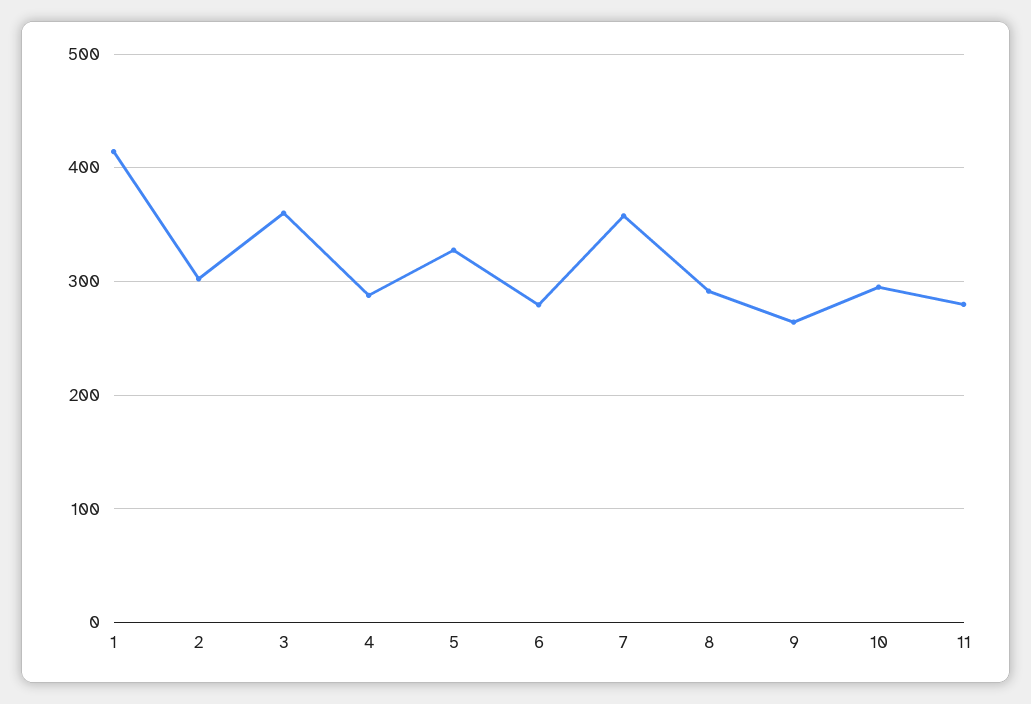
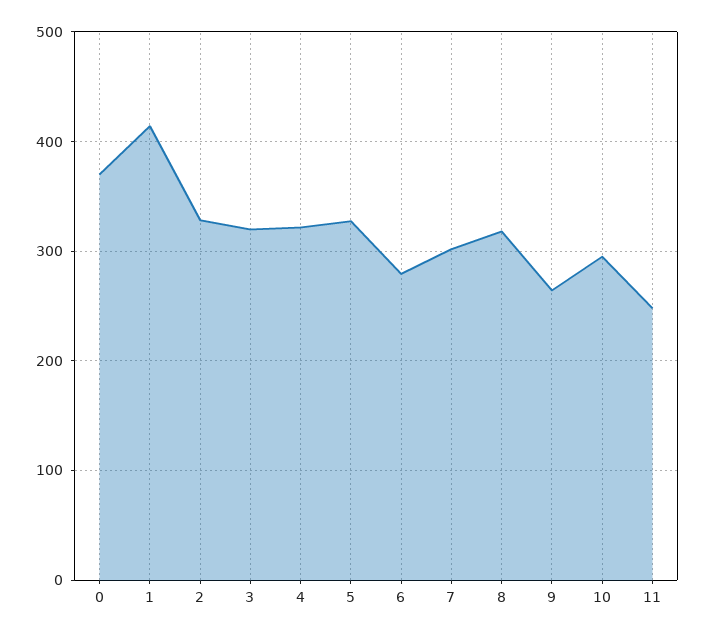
2: 300 -> 330
3: 360 -> 320
4: 290 -> 320
7: 360 -> 300
8: 290 -> 320
11: 280 -> 250
0: none -> 370

